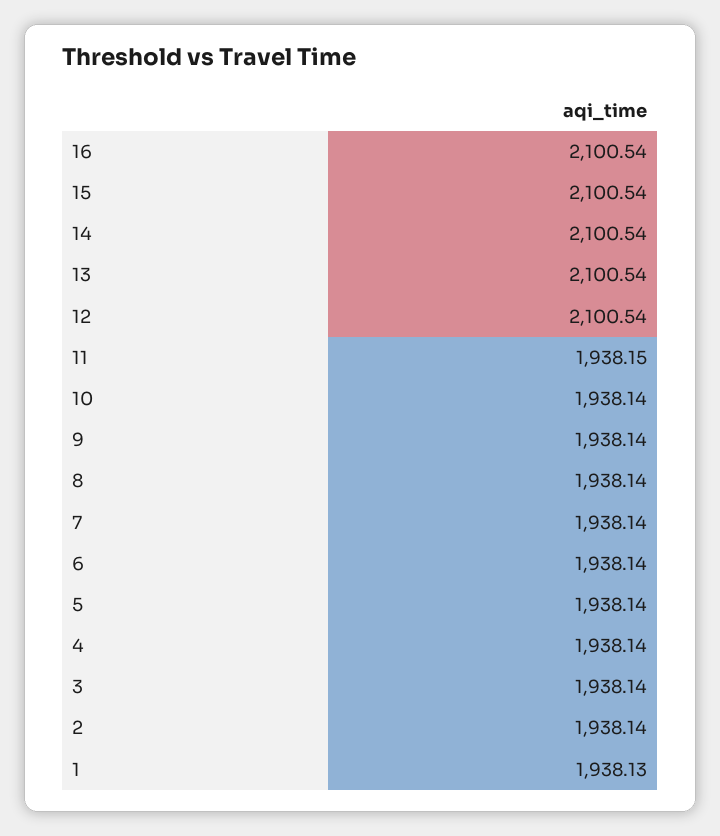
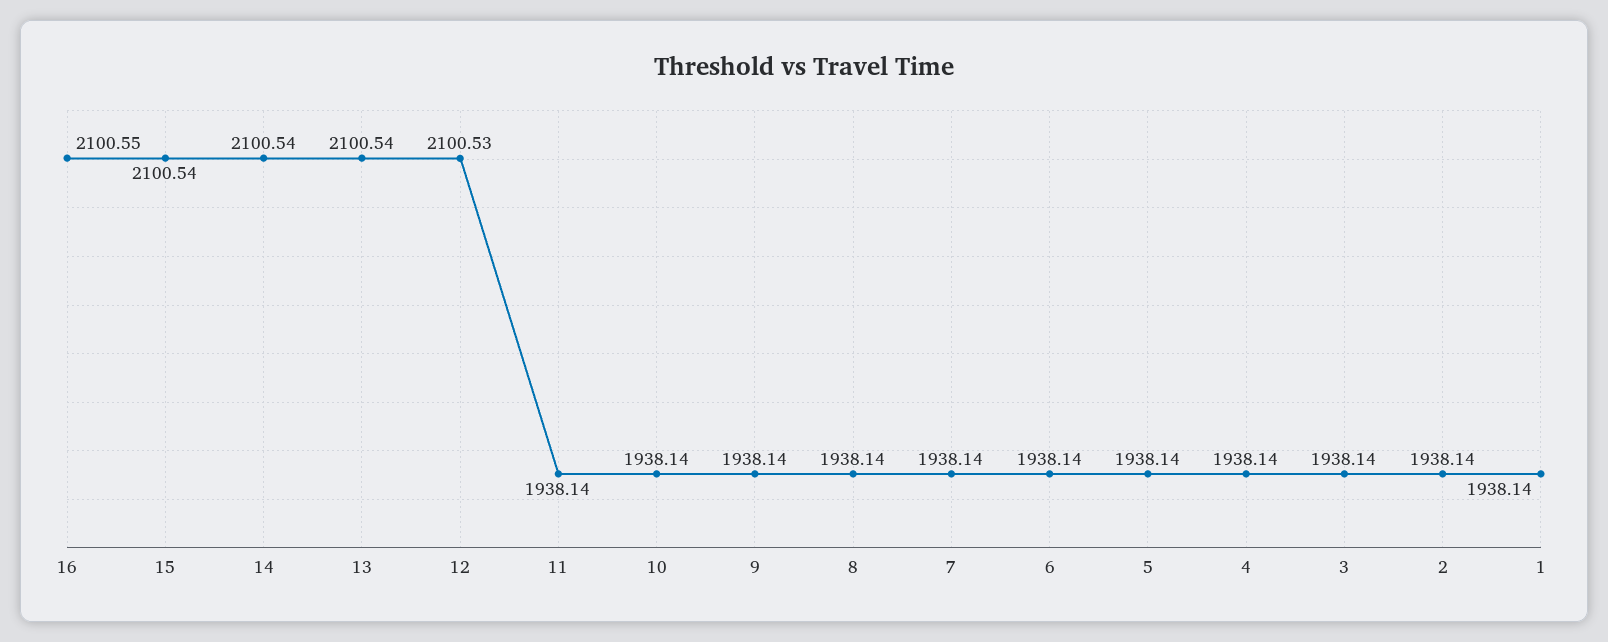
16: 2100.54 -> 2100.55
12: 2100.54 -> 2100.53
11: 1938.15 -> 1938.14
1: 1938.13 -> 1938.14

